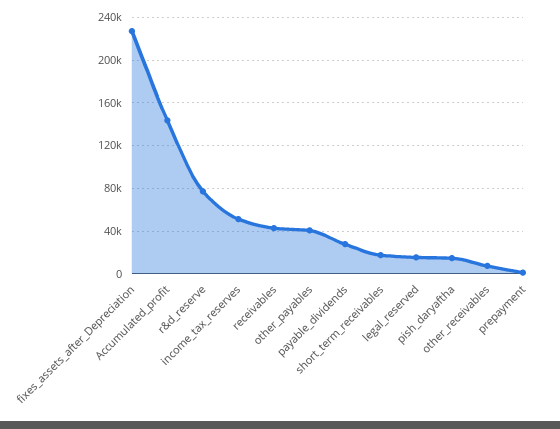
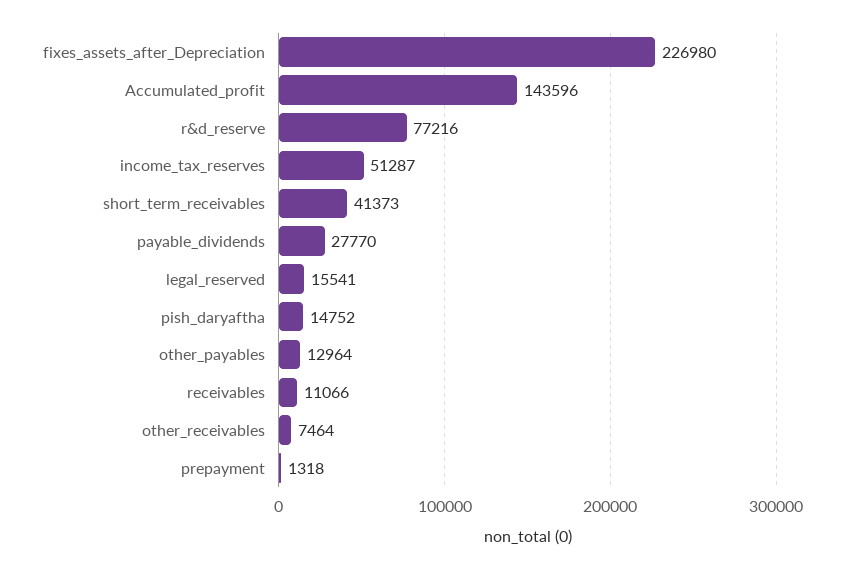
receivables: 40000 -> 11066
other_payables: 40000 -> 12964
short_term_receivables: 20000 -> 41373

